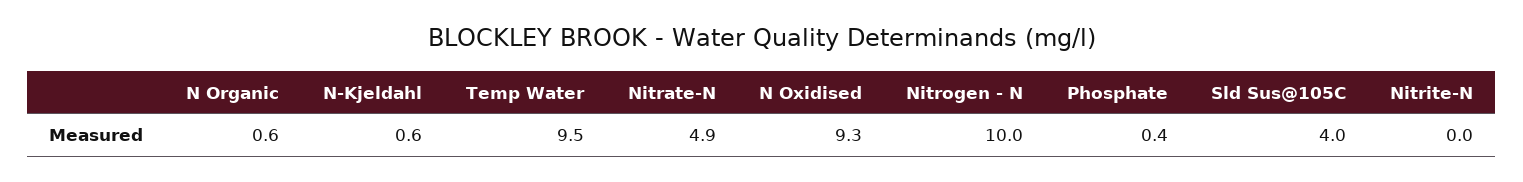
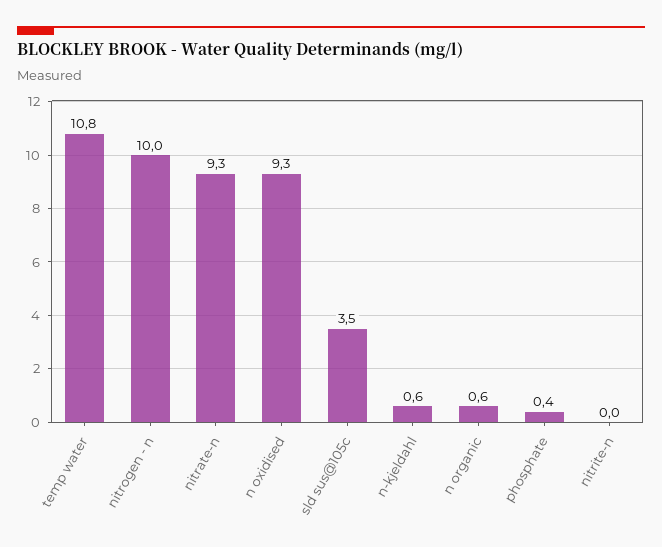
Temp Water: 9.5 -> 10.8
Nitrate-N: 4.9 -> 9.3
Sld Sus@105C: 4 -> 3.5

